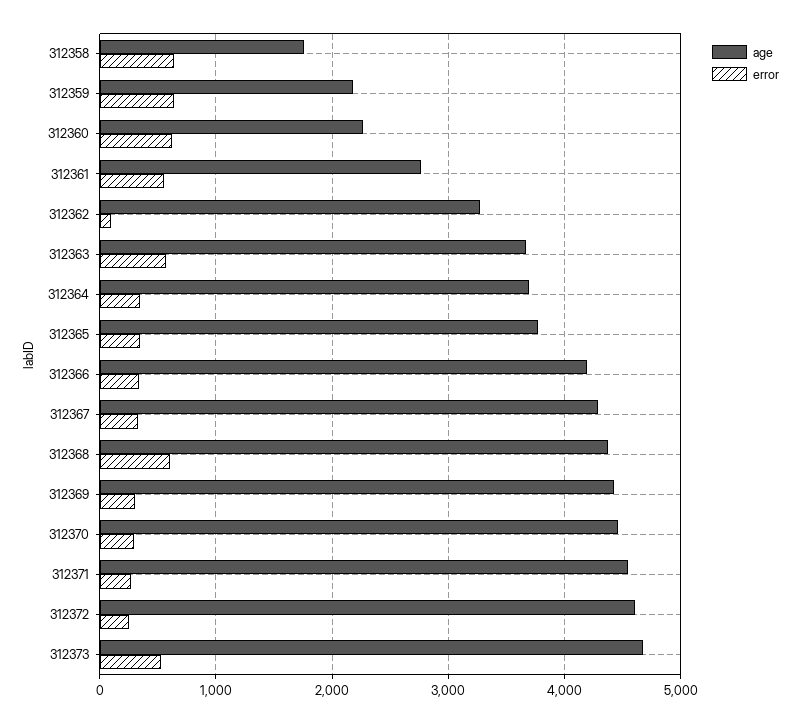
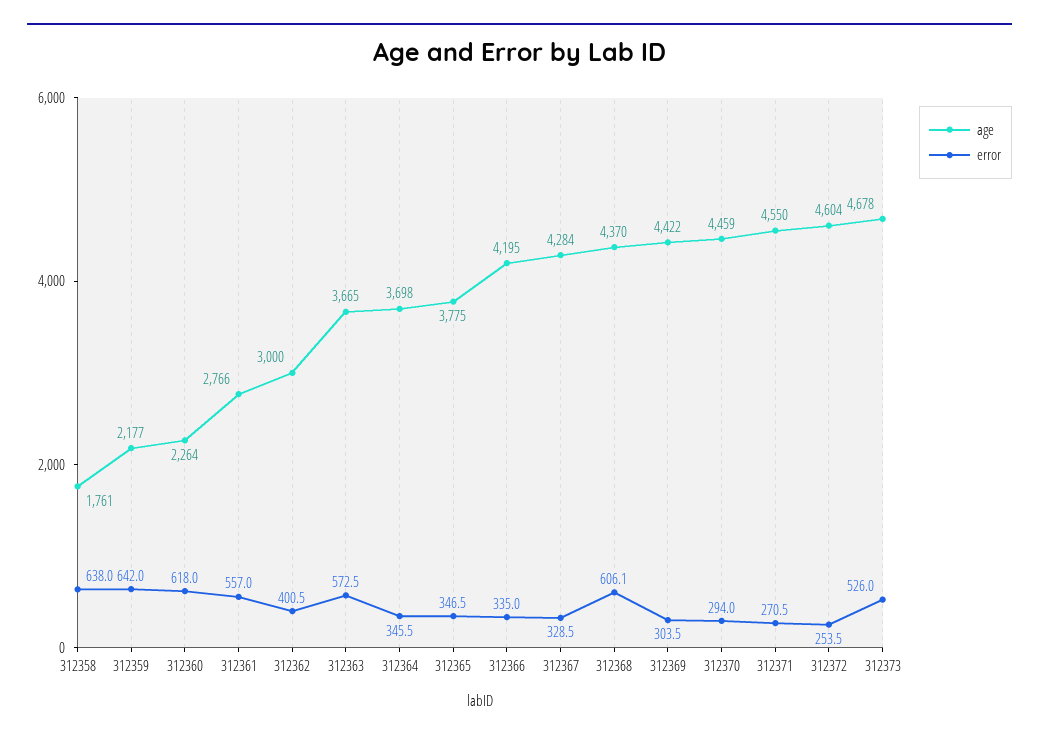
age, 312362: 3300 -> 3000
error, 312362: 100 -> 400.5

